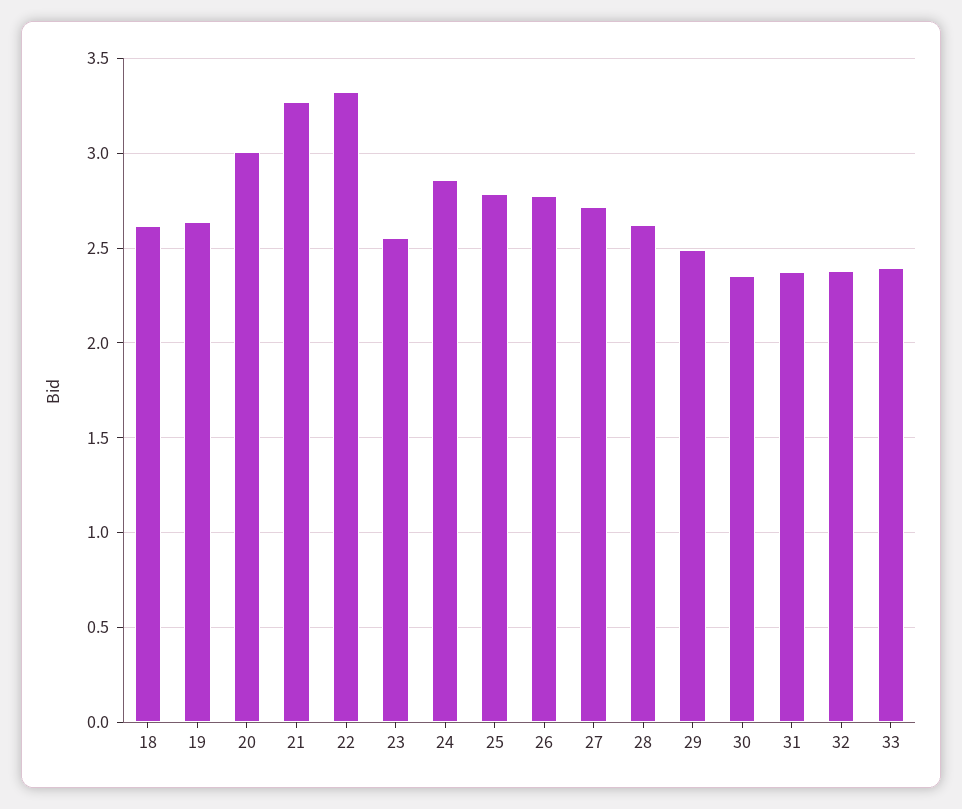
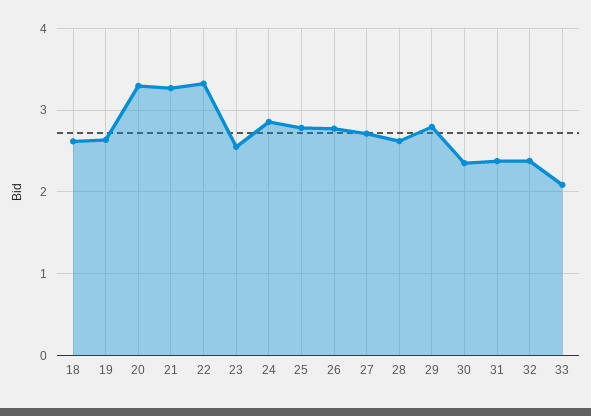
20: 3 -> 3.3
29: 2.5 -> 2.8
33: 2.4 -> 2.1

